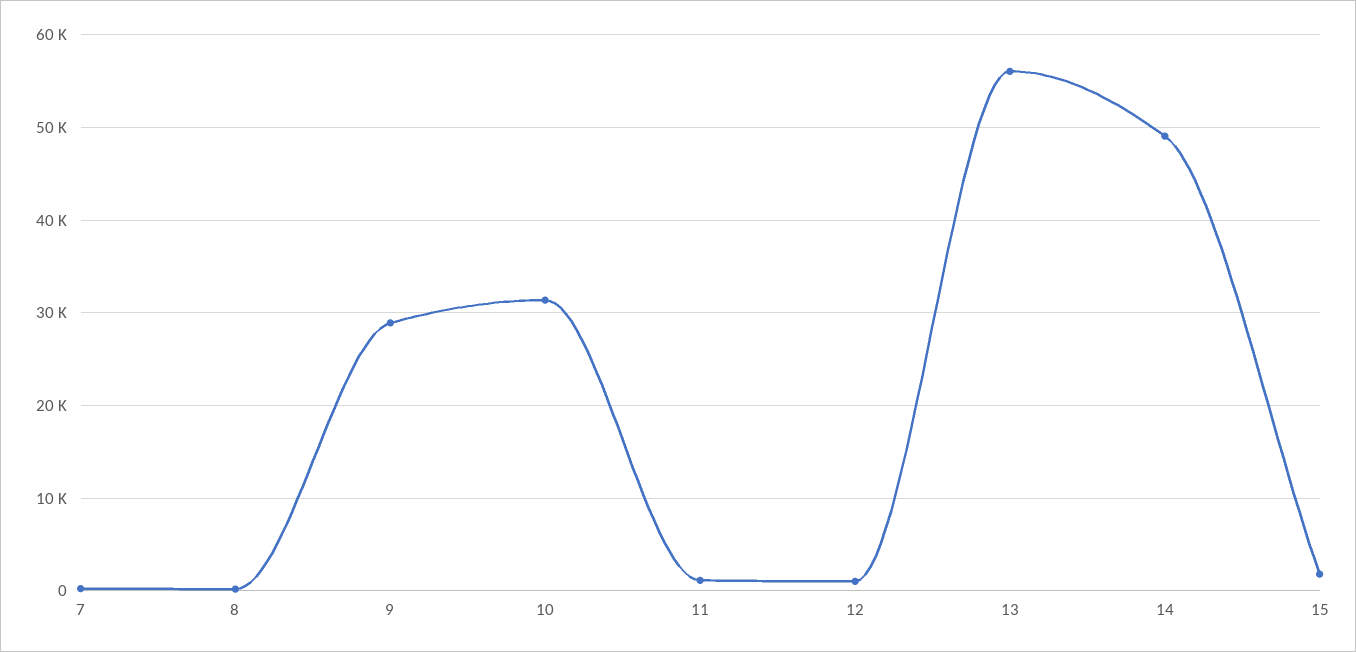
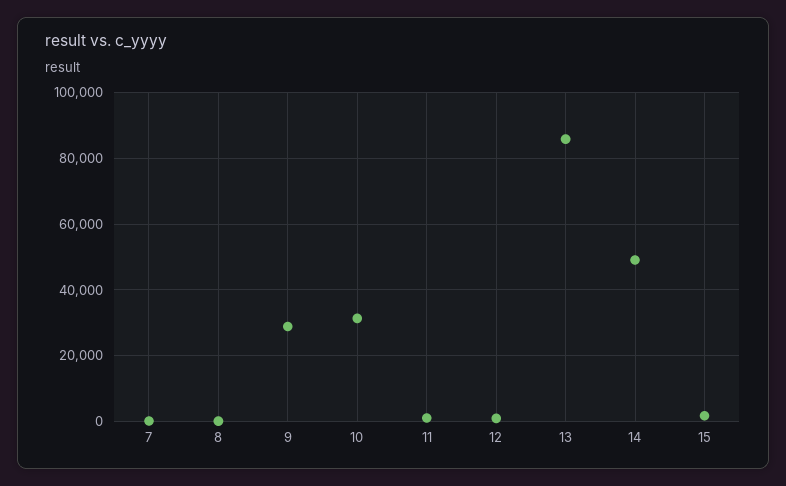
13: 56000 -> 86000

